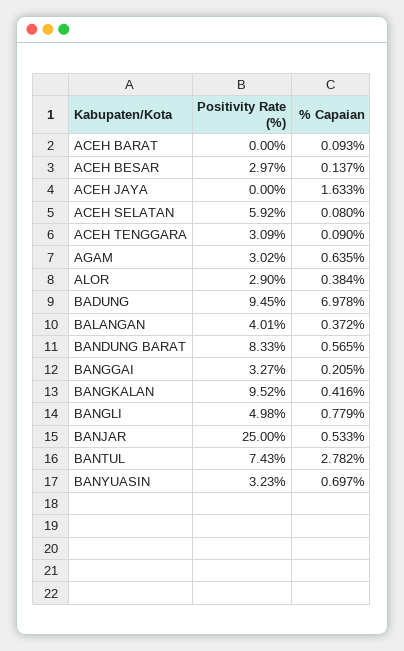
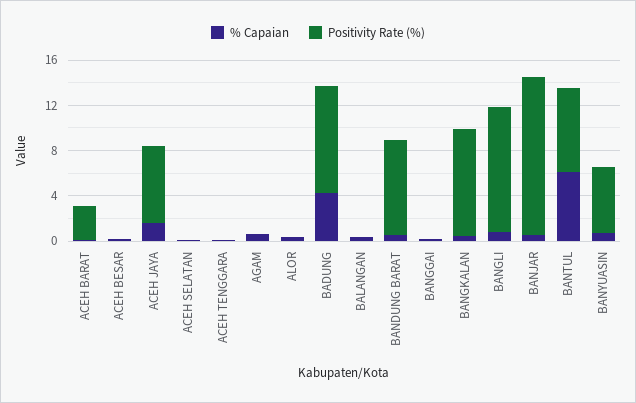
Positivity Rate (%), ACEH BARAT: 0 -> 3
Positivity Rate (%), ACEH BESAR: 2.97 -> 0
Positivity Rate (%), ACEH JAYA: 0 -> 7
Positivity Rate (%), ACEH SELATAN: 5.92 -> 0
Positivity Rate (%), ACEH TENGGARA: 3.09 -> 0
Positivity Rate (%), AGAM: 3.02 -> 0
Positivity Rate (%), ALOR: 2.9 -> 0
% Capaian, BADUNG: 6.978 -> 4
Positivity Rate (%), BALANGAN: 4.01 -> 0
Positivity Rate (%), BANGGAI: 3.27 -> 0
Positivity Rate (%), BANGLI: 4.98 -> 11
Positivity Rate (%), BANJAR: 25 -> 14
% Capaian, BANTUL: 2.782 -> 6
Positivity Rate (%), BANYUASIN: 3.23 -> 6

